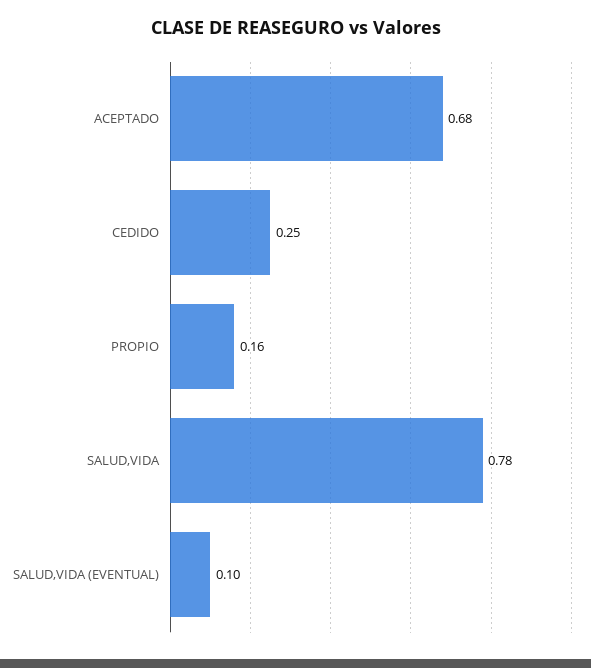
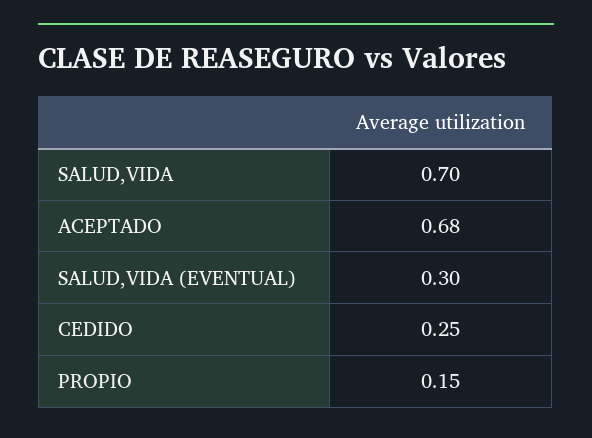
PROPIO: 0.16 -> 0.15
SALUD,VIDA: 0.78 -> 0.7
SALUD,VIDA (EVENTUAL): 0.1 -> 0.3

